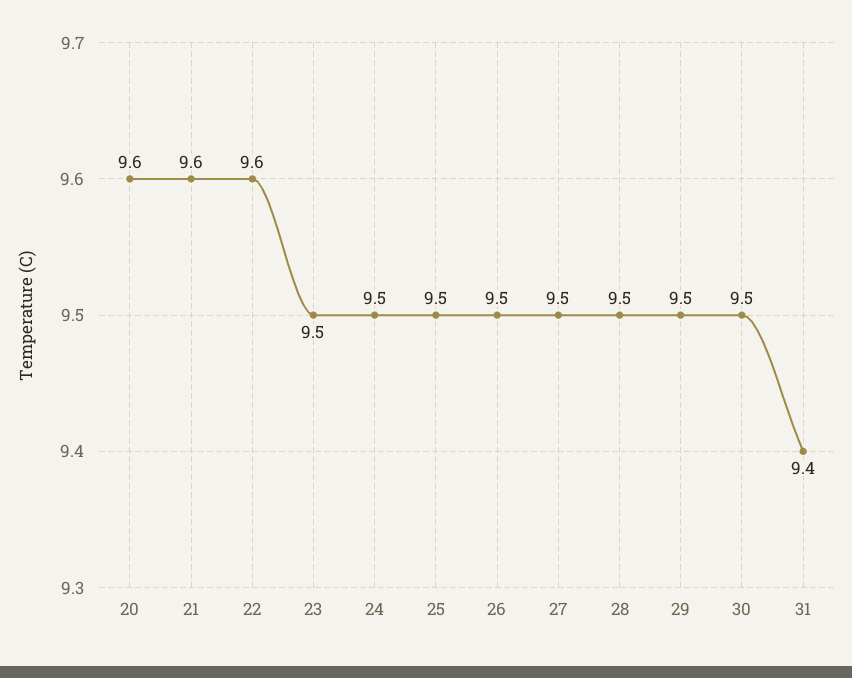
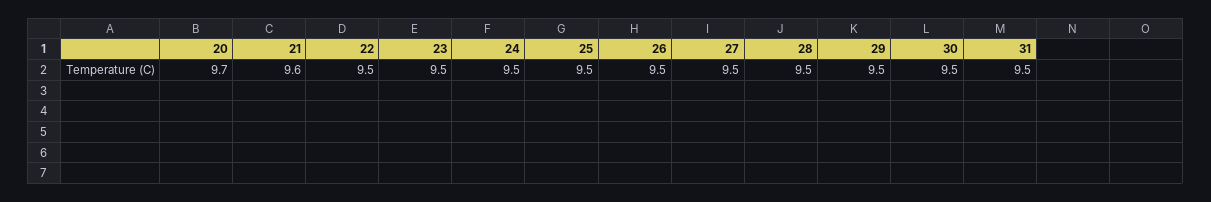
20: 9.6 -> 9.7
22: 9.6 -> 9.5
31: 9.4 -> 9.5

